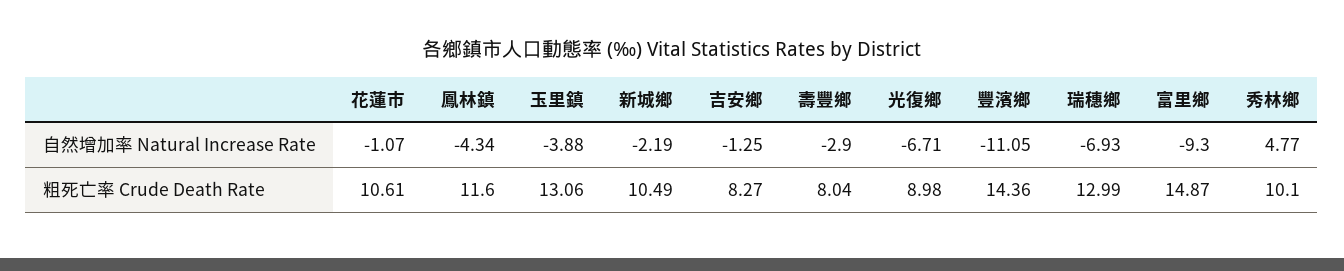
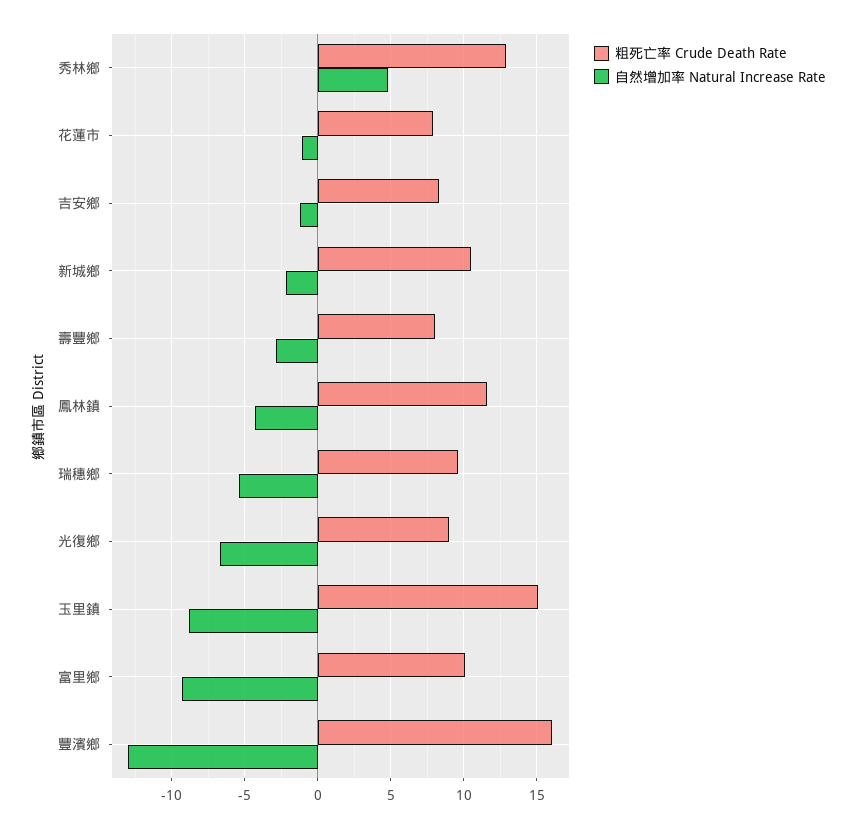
自然增加率 Natural Increase Rate, 玉里鎮: -3.88 -> -9
自然增加率 Natural Increase Rate, 豐濱鄉: -11.05 -> -13
自然增加率 Natural Increase Rate, 瑞穗鄉: -6.93 -> -5.5
粗死亡率 Crude Death Rate, 花蓮市: 10.61 -> 8
粗死亡率 Crude Death Rate, 玉里鎮: 13.06 -> 15
粗死亡率 Crude Death Rate, 豐濱鄉: 14.36 -> 16
粗死亡率 Crude Death Rate, 瑞穗鄉: 12.99 -> 9.5
粗死亡率 Crude Death Rate, 富里鄉: 14.87 -> 10
粗死亡率 Crude Death Rate, 秀林鄉: 10.1 -> 13

